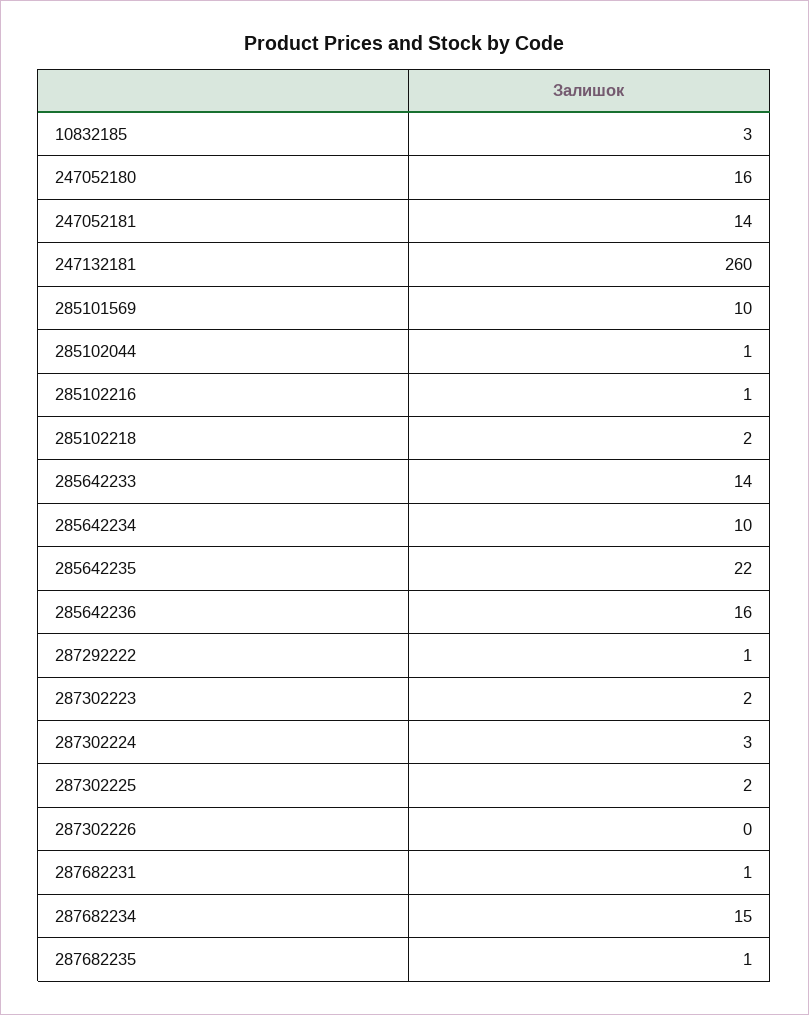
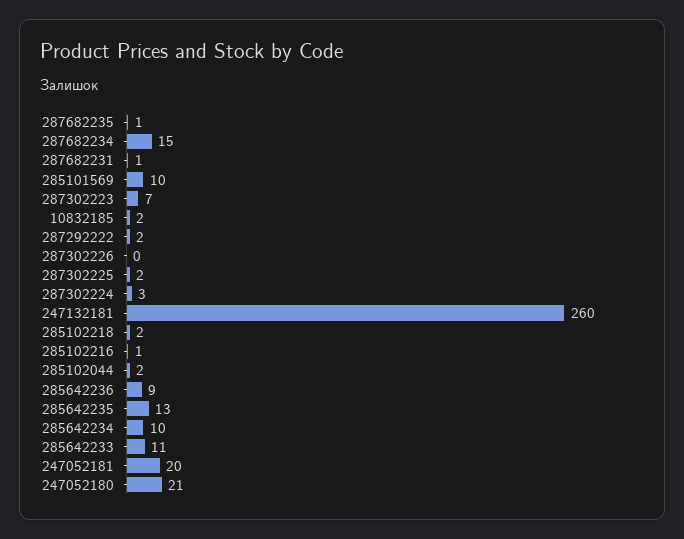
10832185: 3 -> 2
247052180: 16 -> 21
247052181: 14 -> 20
285102044: 1 -> 2
285642233: 14 -> 11
285642235: 22 -> 13
285642236: 16 -> 9
287292222: 1 -> 2
287302223: 2 -> 7

